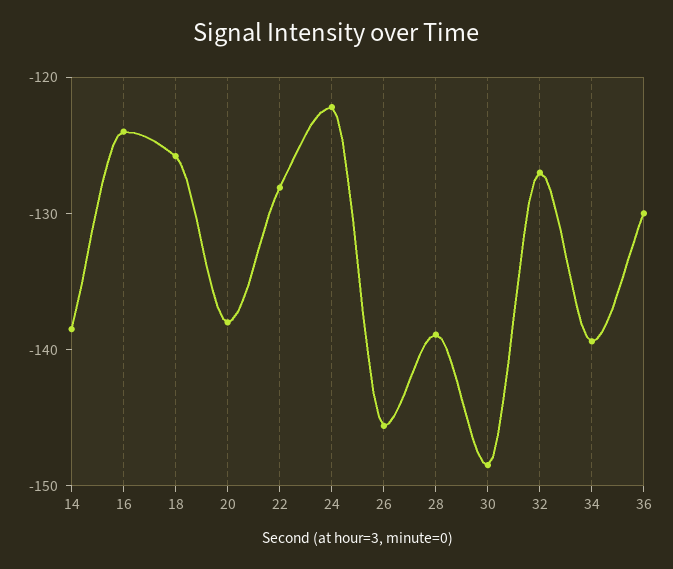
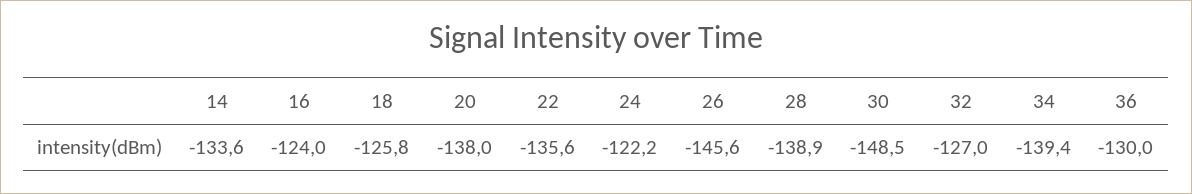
14: -138 -> -133.6
22: -128 -> -135.6

